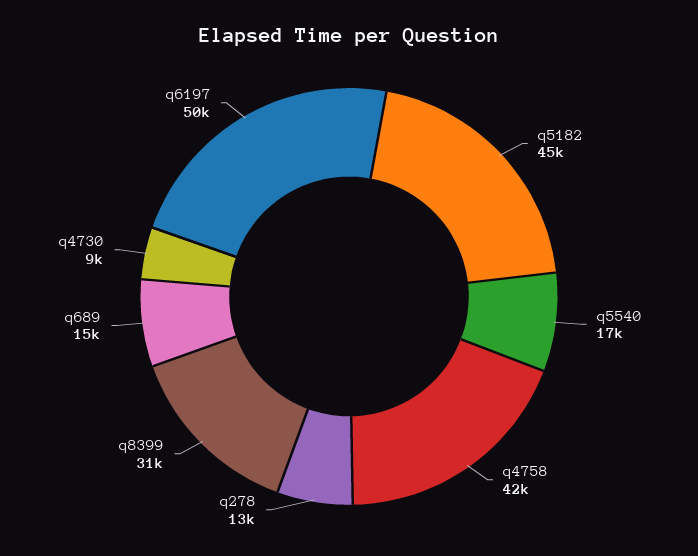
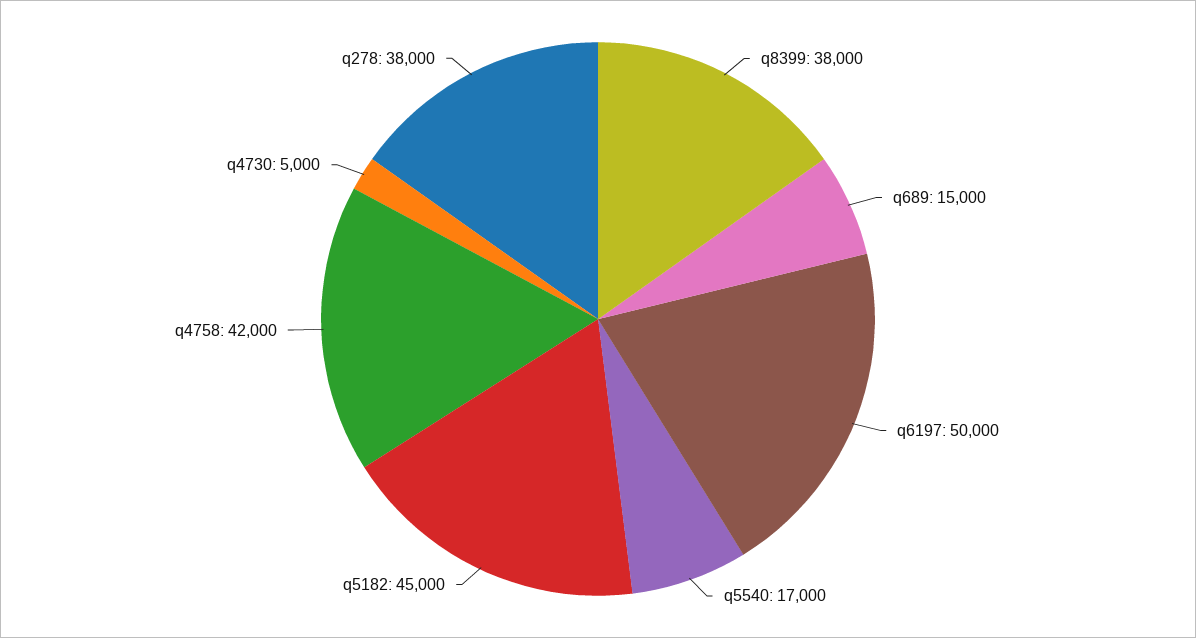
q278: 13000 -> 38000
q8399: 31000 -> 38000
q4730: 9000 -> 5000

